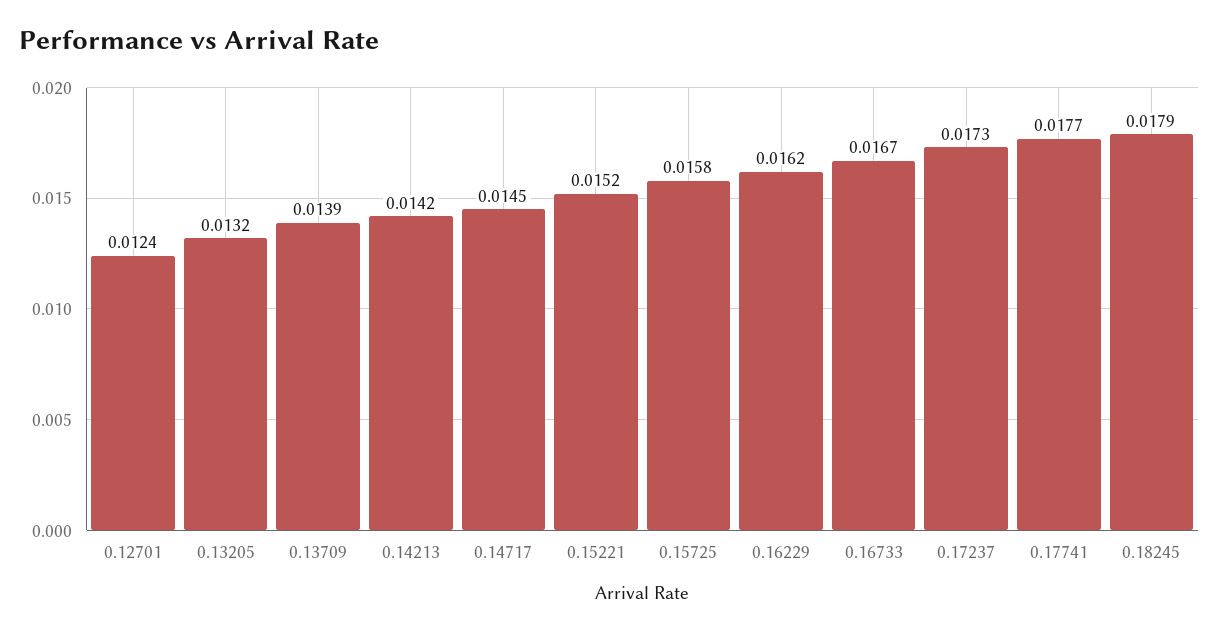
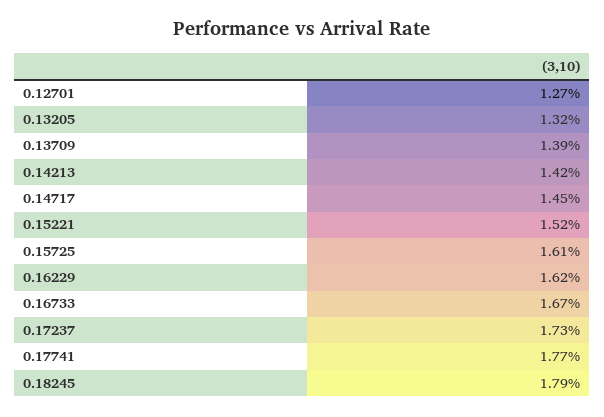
0.12701: 0.0124 -> 0.0127
0.15725: 0.0158 -> 0.0161

